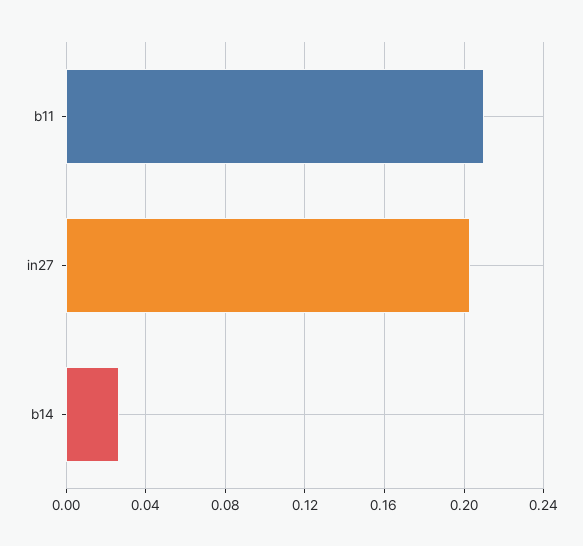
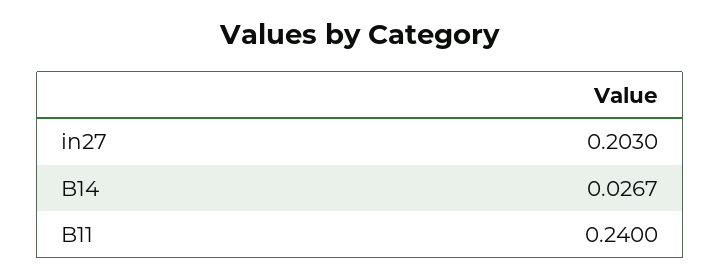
b11: 0.21 -> 0.24

